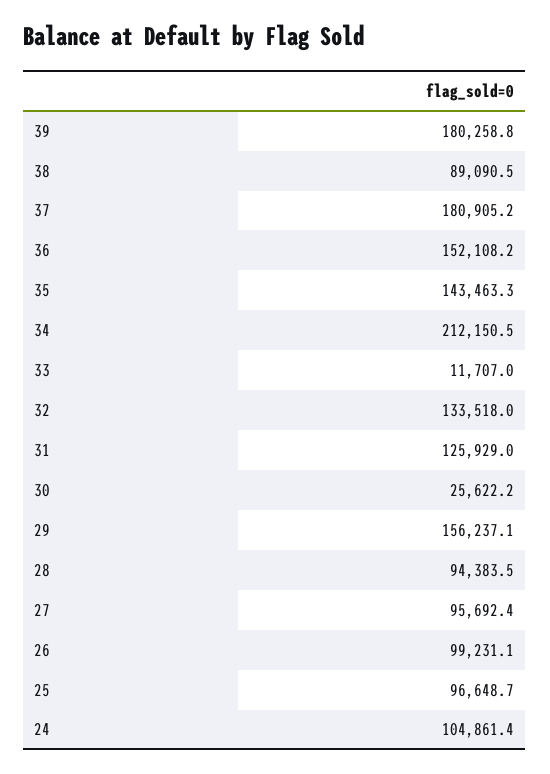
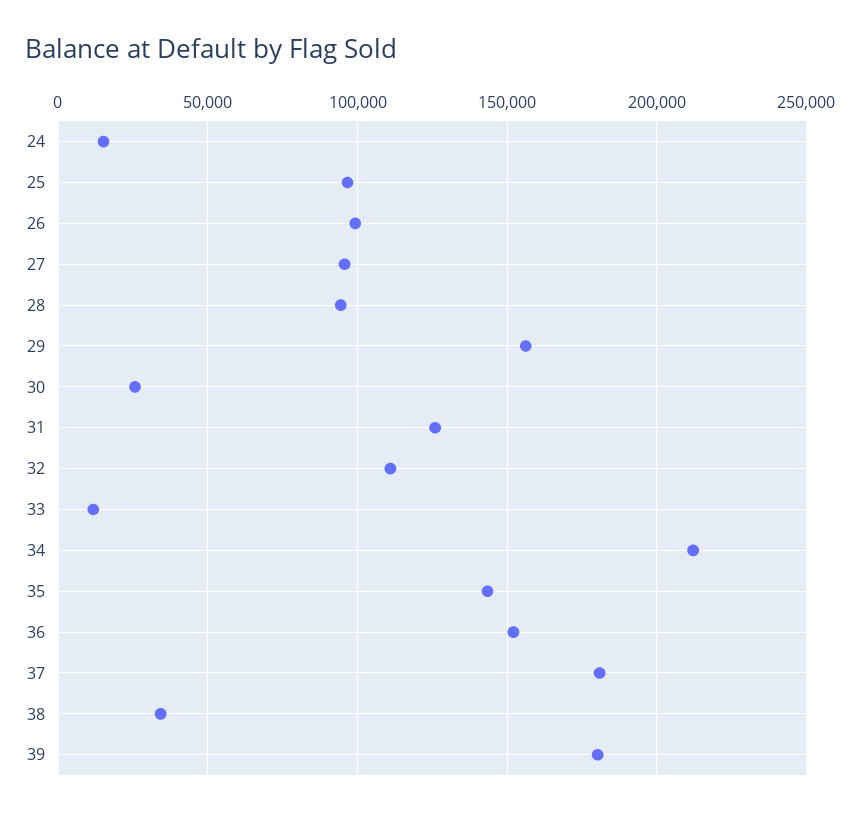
38: 89090.5 -> 35000
32: 133518 -> 110000
24: 104861.4 -> 15000

